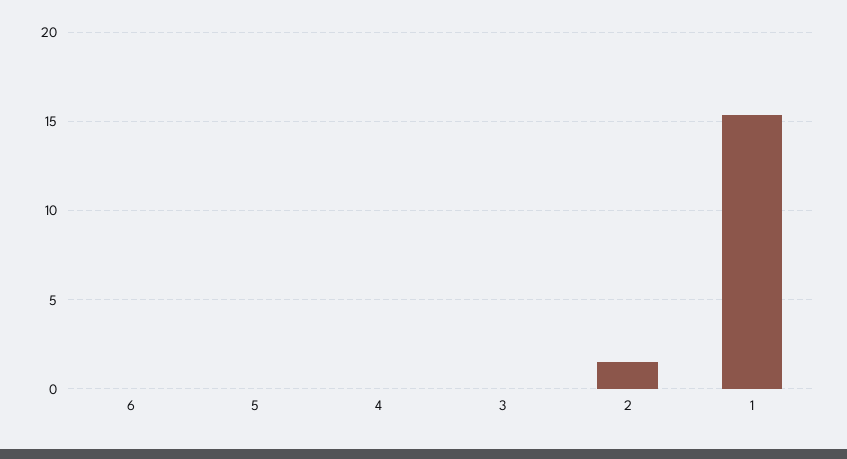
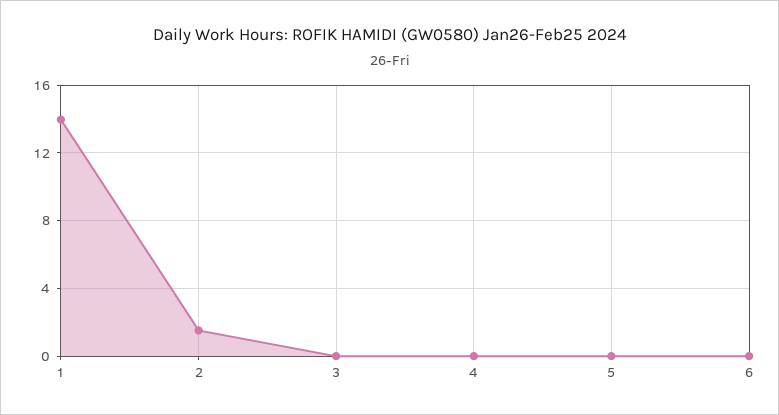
1: 15.5 -> 14

